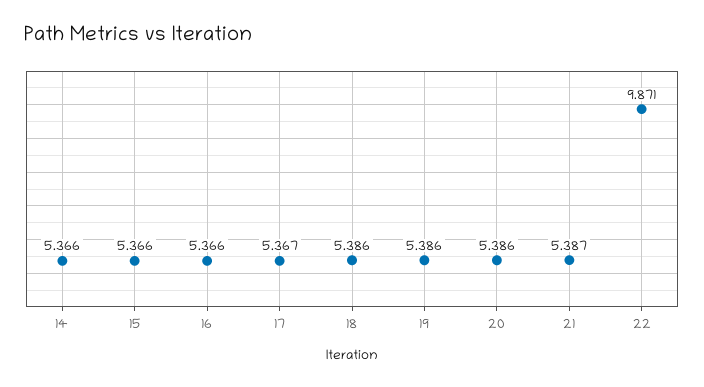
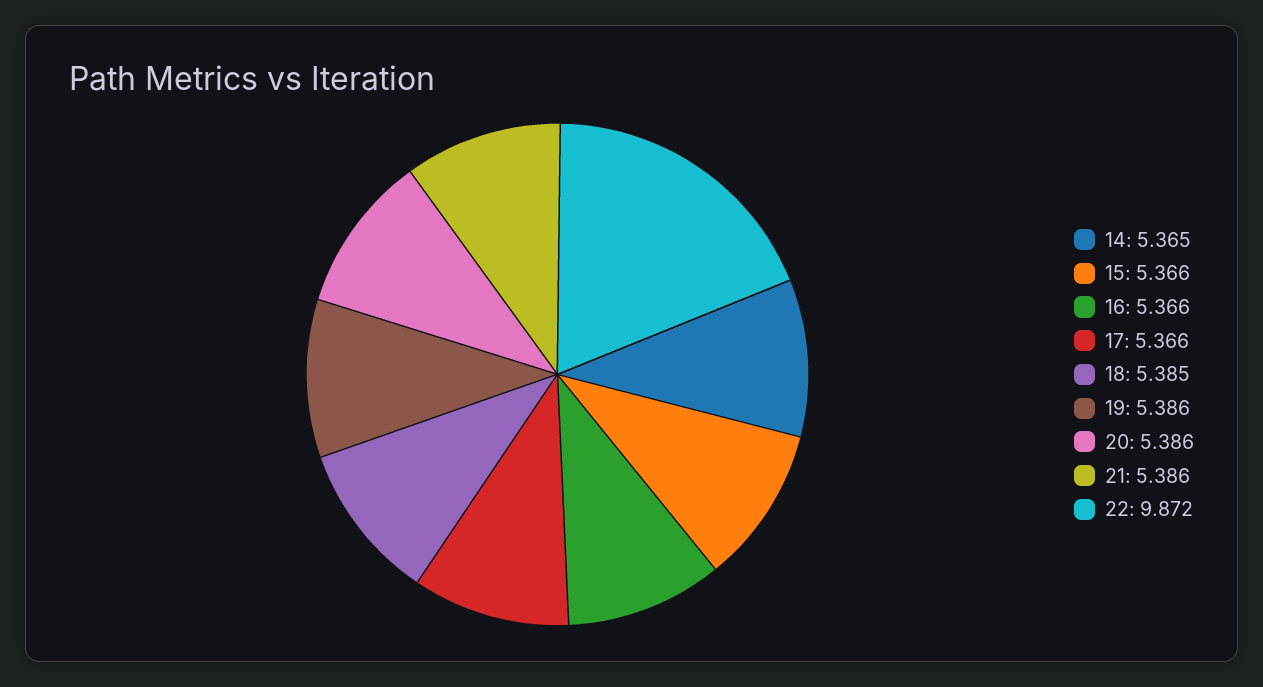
14: 5.366 -> 5.365
17: 5.367 -> 5.366
18: 5.386 -> 5.385
21: 5.387 -> 5.386
22: 9.871 -> 9.872

